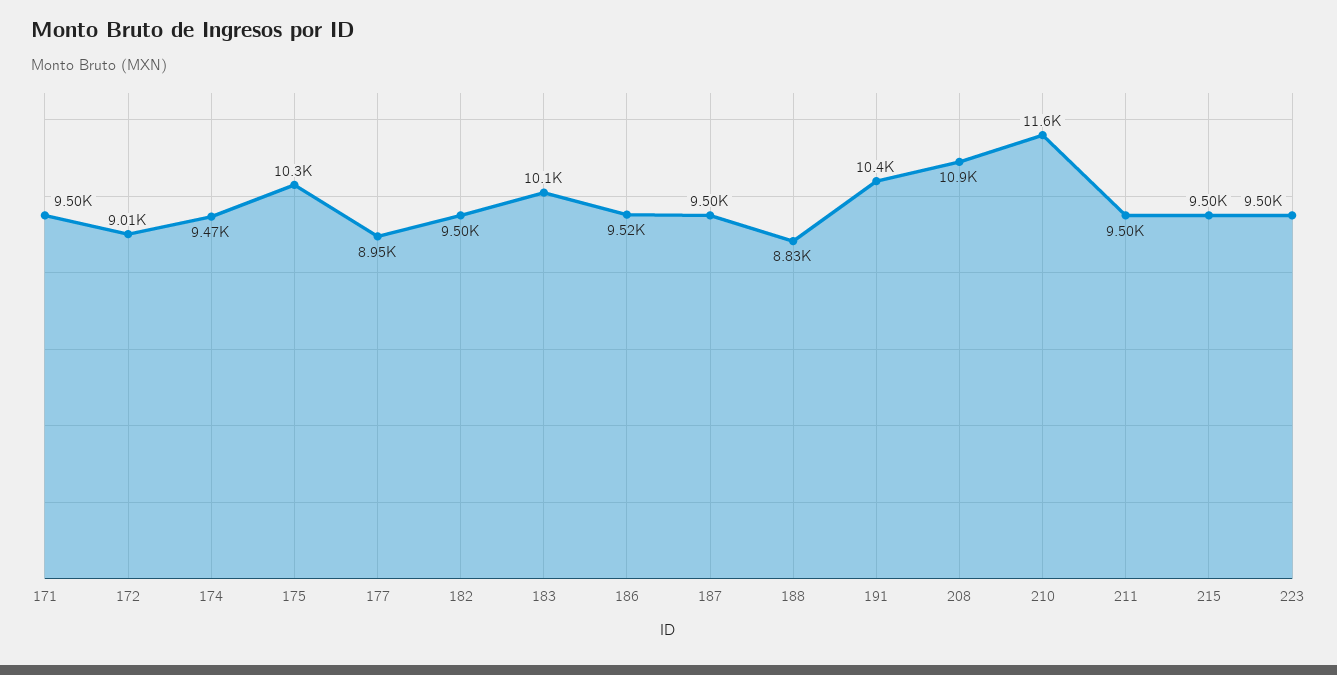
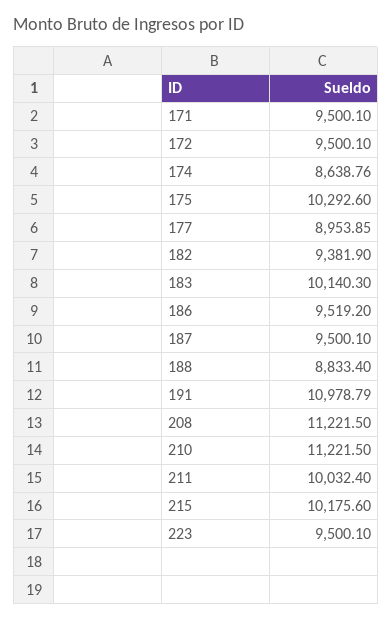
172: 9010 -> 9500.1
174: 9470 -> 8638.76
182: 9500 -> 9381.9
191: 10400 -> 10978.79
208: 10900 -> 11221.5
210: 11600 -> 11221.5
211: 9500 -> 10032.4
215: 9500 -> 10175.6

